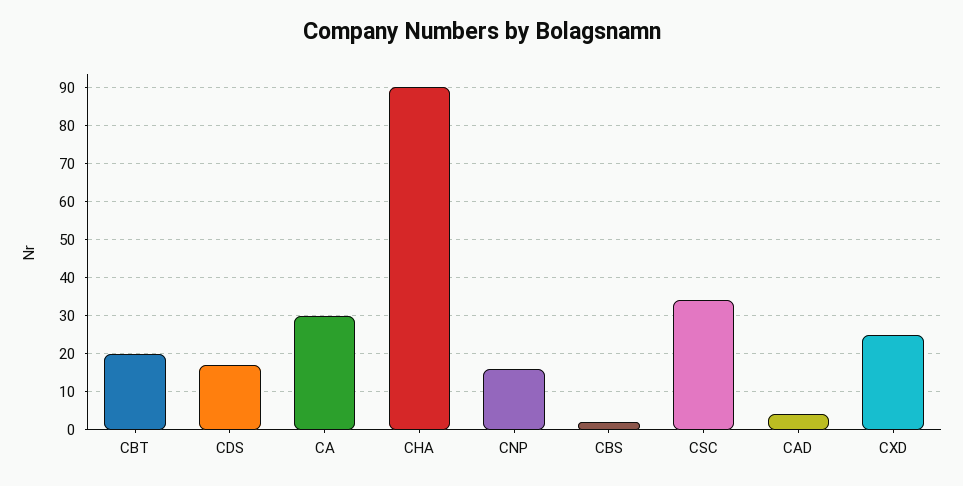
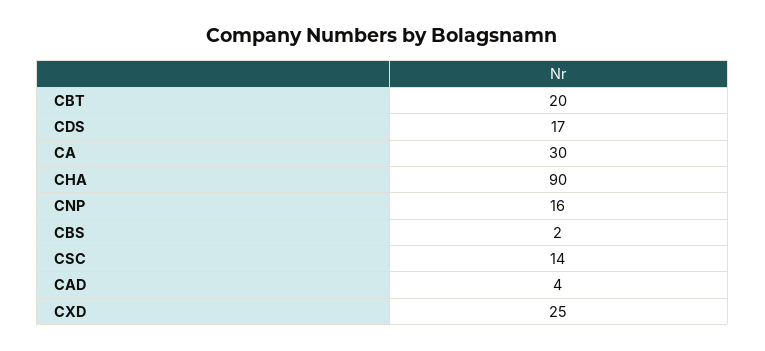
CSC: 35 -> 14

